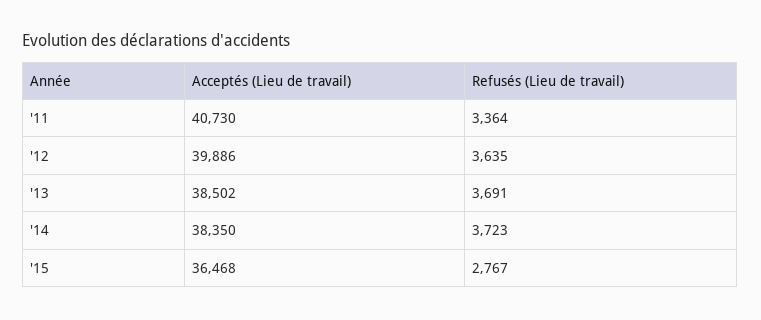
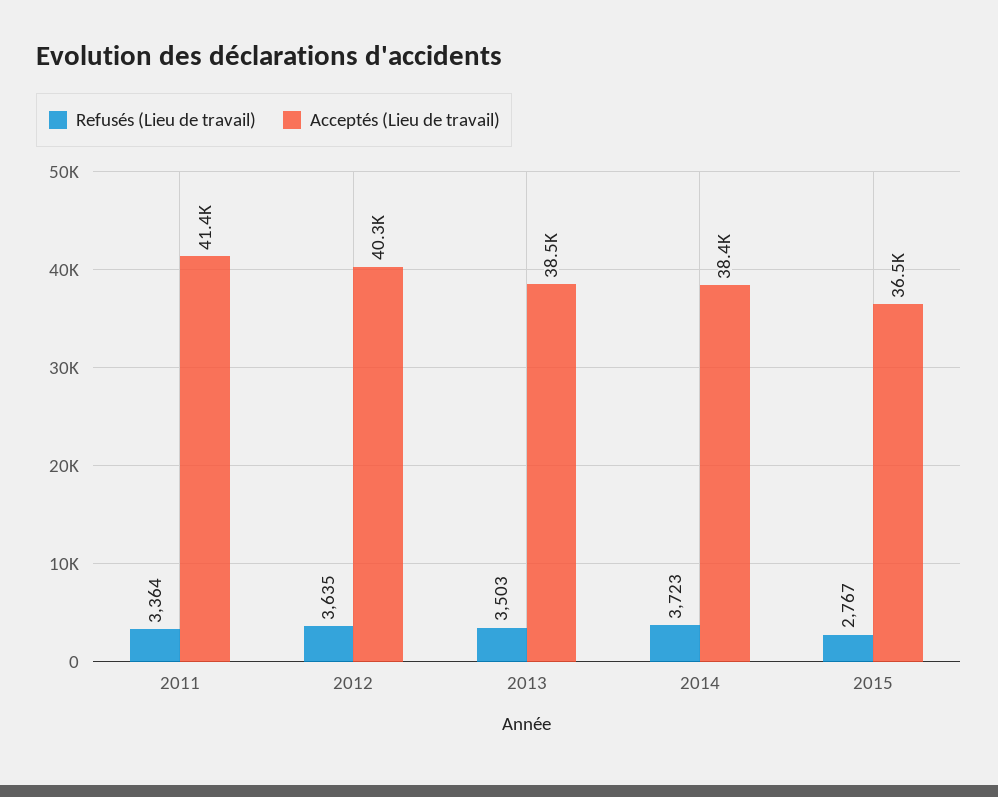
Acceptés (Lieu de travail), '11: 40730 -> 41400
Acceptés (Lieu de travail), '12: 39886 -> 40300
Refusés (Lieu de travail), '13: 3691 -> 3503

